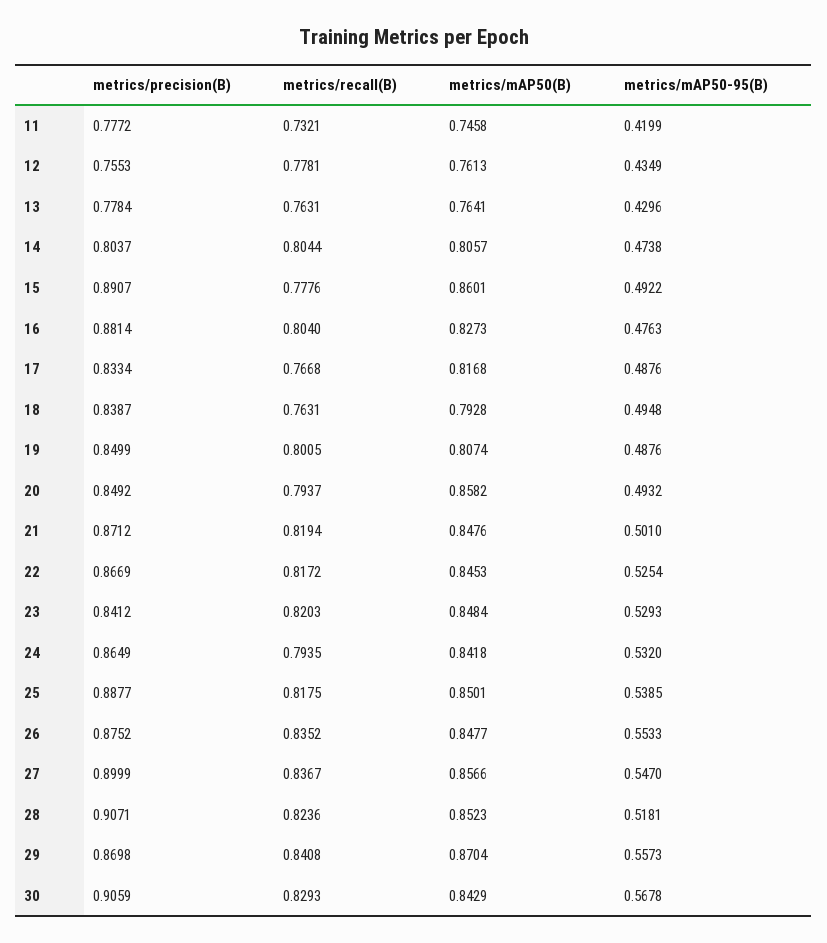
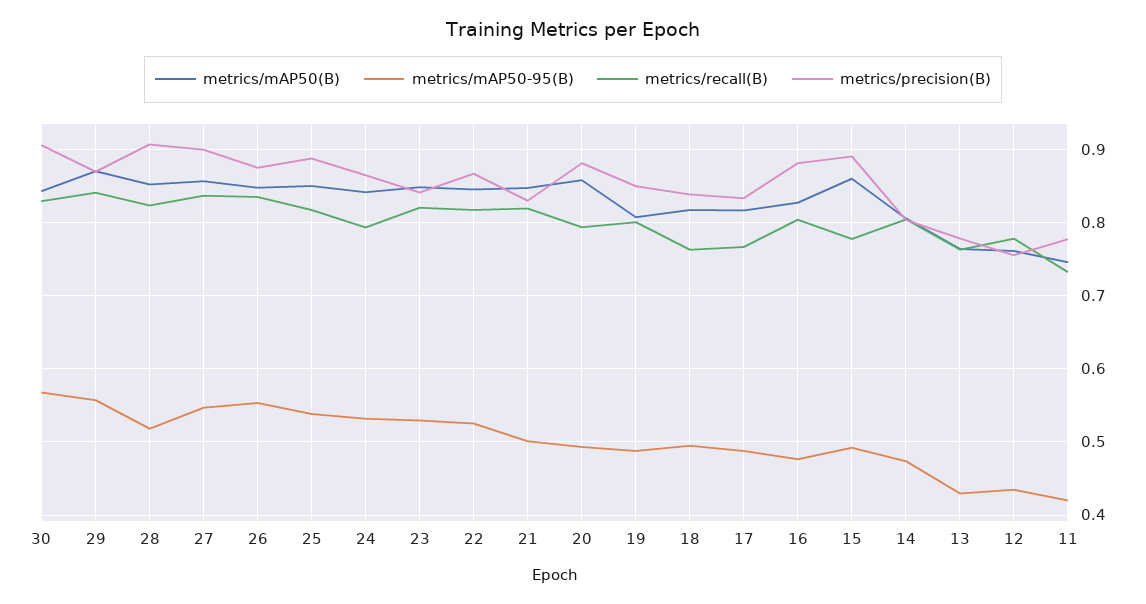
metrics/mAP50(B), 18: 0.7928 -> 0.82
metrics/precision(B), 20: 0.8492 -> 0.88
metrics/precision(B), 21: 0.8712 -> 0.83

